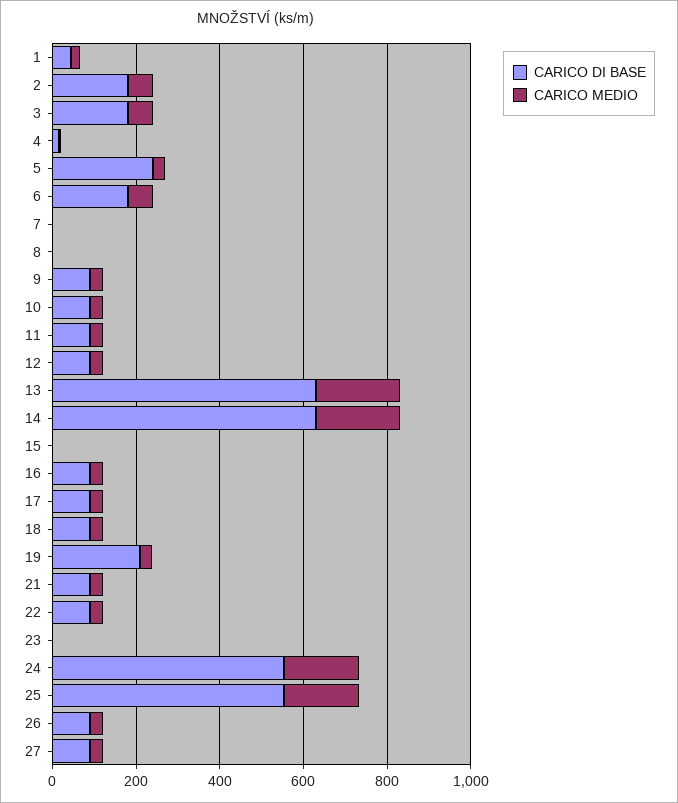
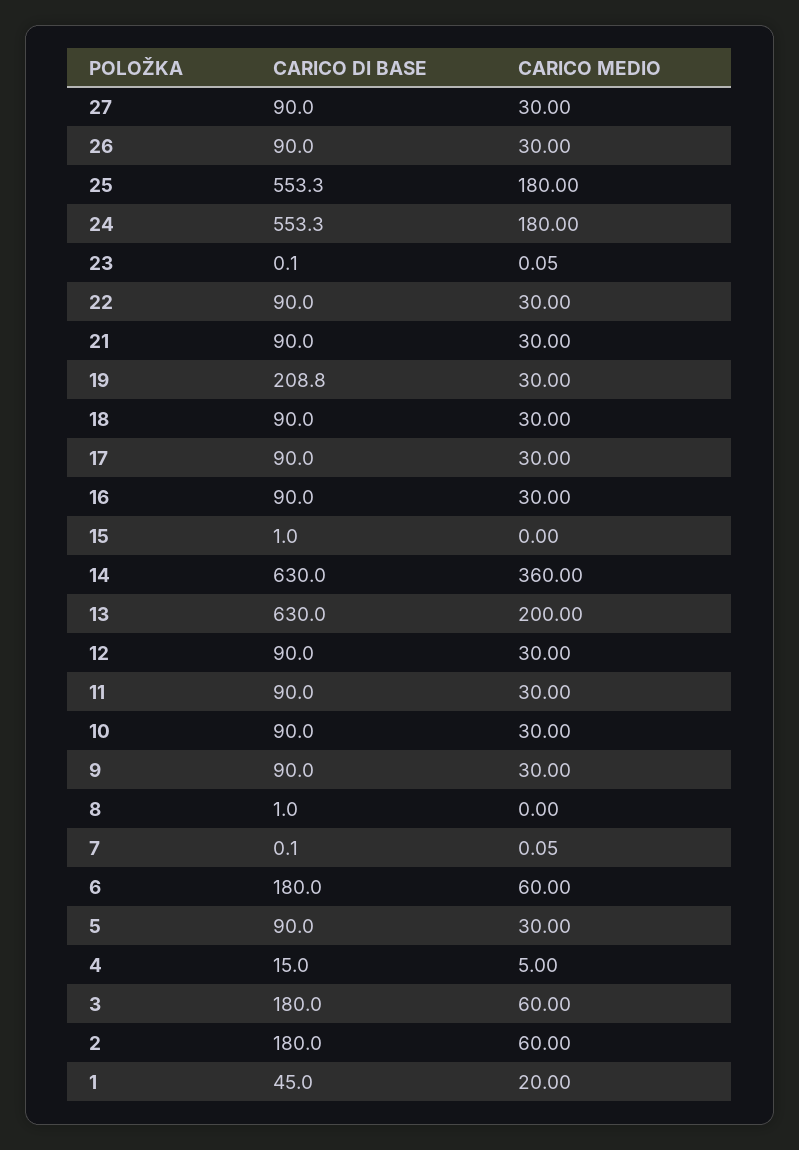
CARICO DI BASE, 5: 250 -> 90
CARICO MEDIO, 14: 200 -> 360

